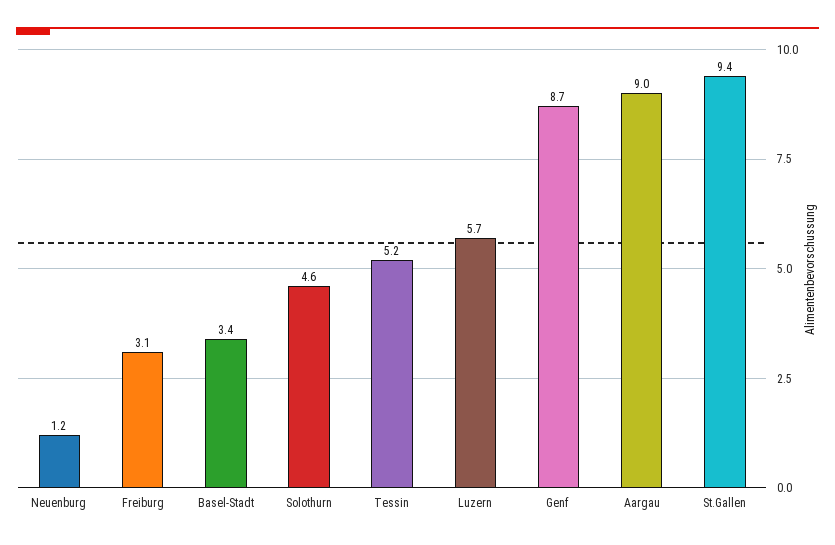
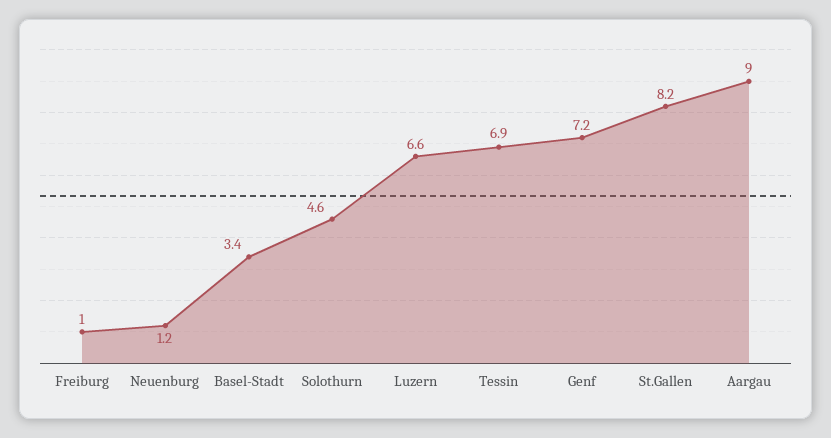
Freiburg: 3.1 -> 1
Tessin: 5.2 -> 6.9
Luzern: 5.7 -> 6.6
Genf: 8.7 -> 7.2
St.Gallen: 9.4 -> 8.2

